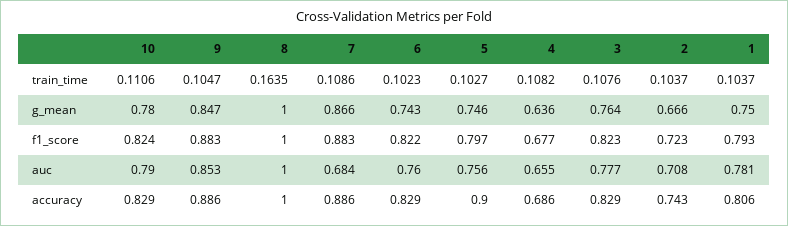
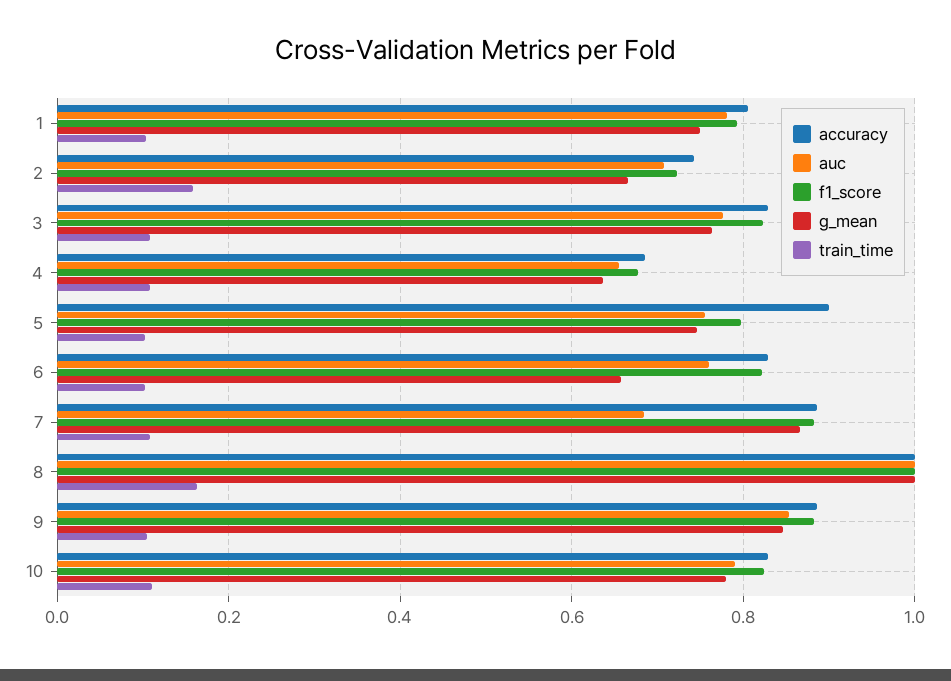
train_time, 2: 0.1037 -> 0.16
g_mean, 6: 0.743 -> 0.66

